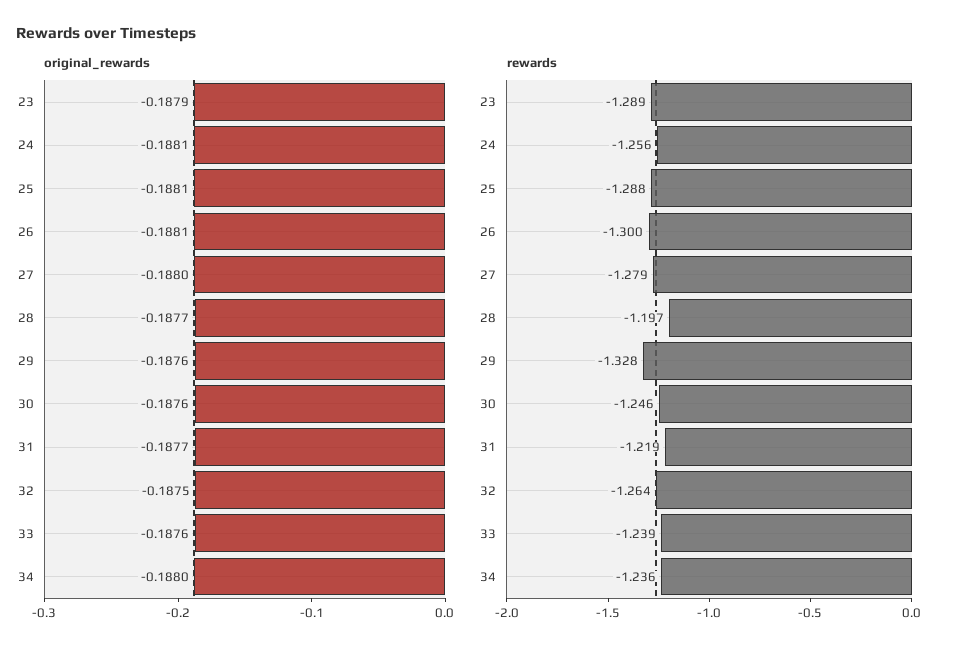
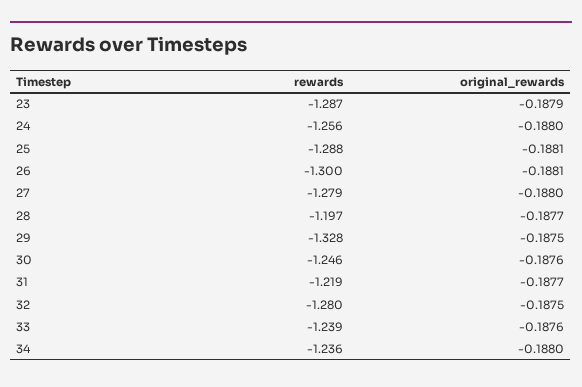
original_rewards, 24: -0.1881 -> -0.188
original_rewards, 29: -0.1876 -> -0.1875
rewards, 23: -1.289 -> -1.287
rewards, 32: -1.264 -> -1.28

